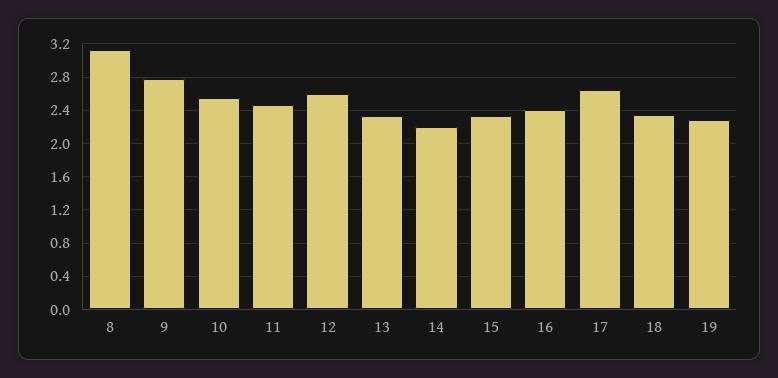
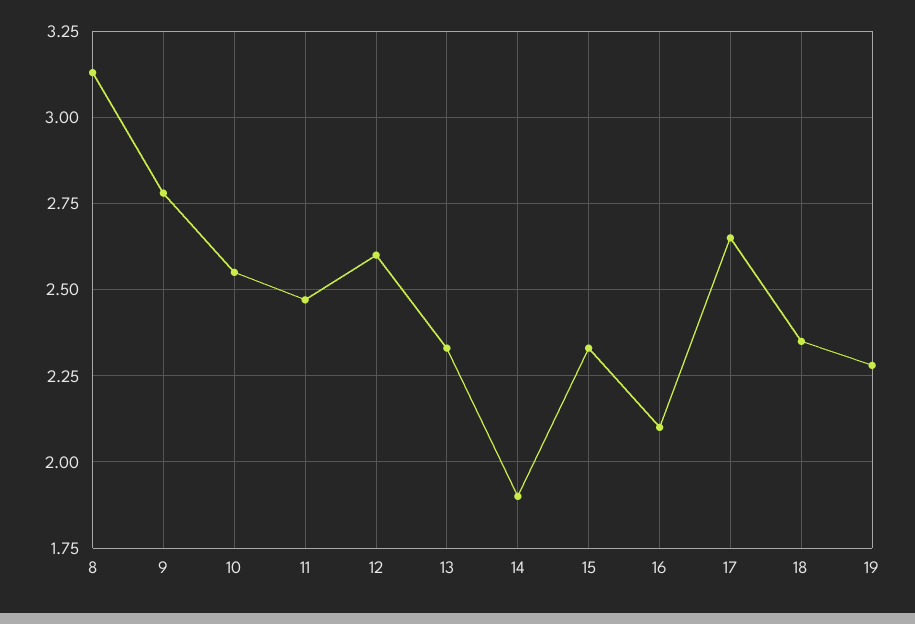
14: 2.2 -> 1.9
16: 2.4 -> 2.1

